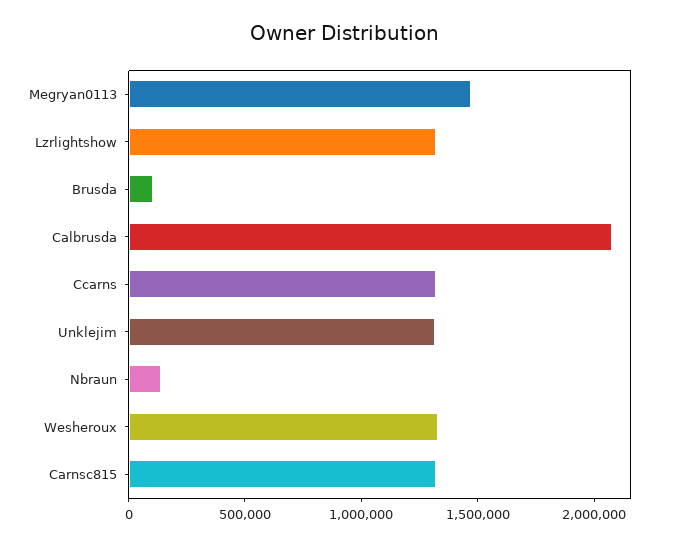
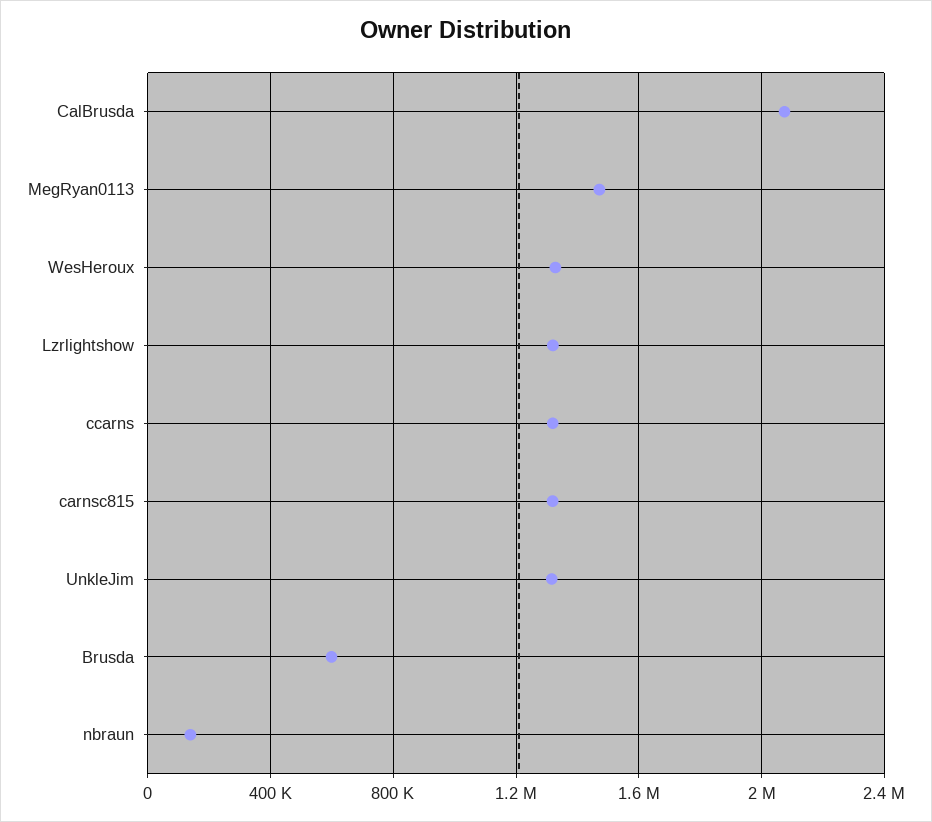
Brusda: 100000 -> 600000

